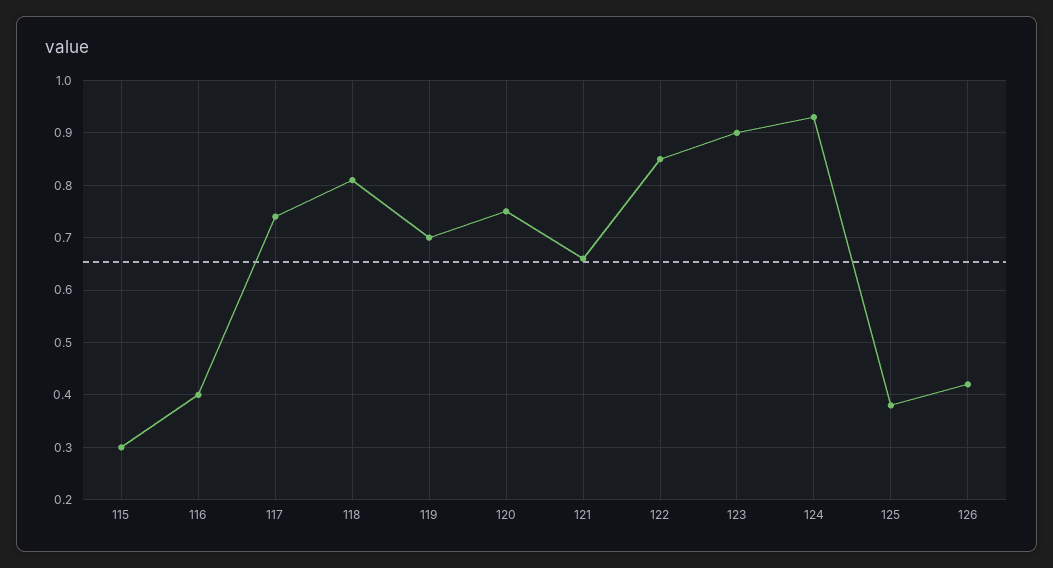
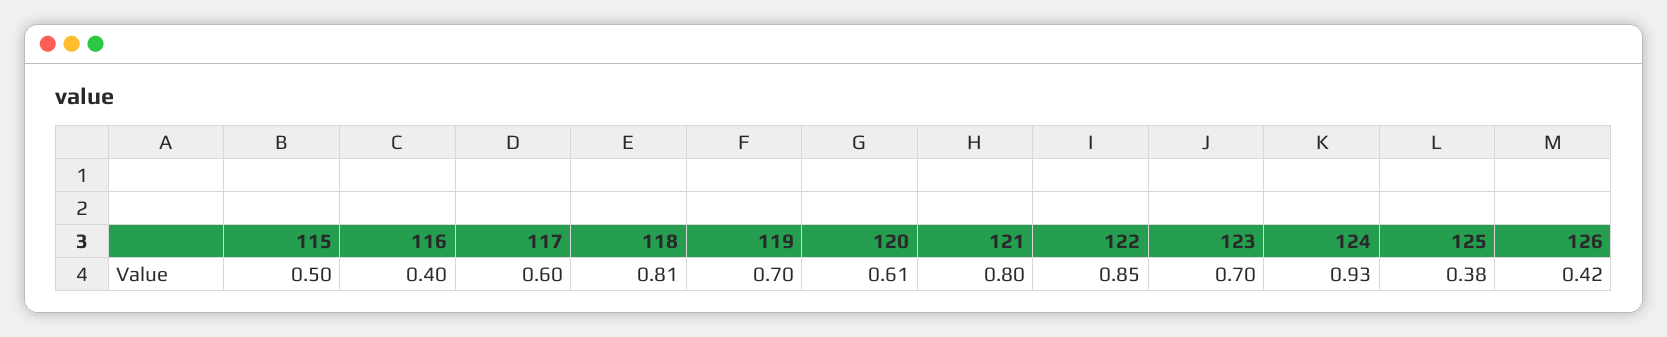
115: 0.3 -> 0.5
117: 0.75 -> 0.6
120: 0.75 -> 0.61
121: 0.65 -> 0.8
123: 0.9 -> 0.7

